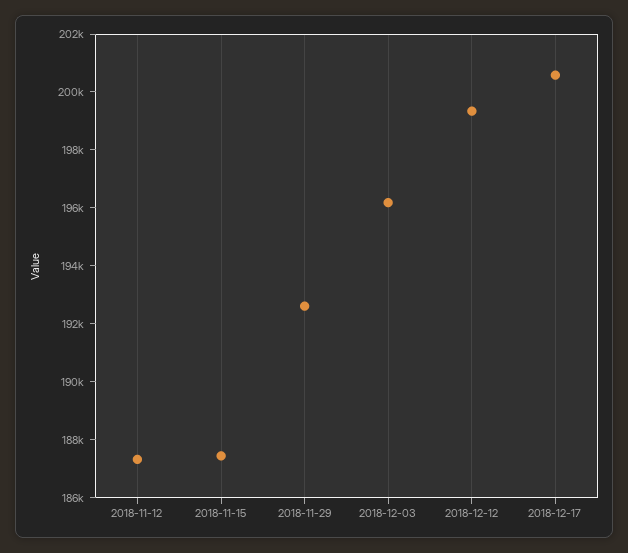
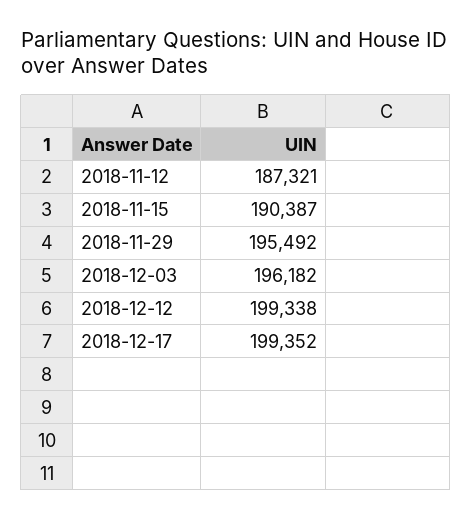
2018-11-15: 187500 -> 190387
2018-11-29: 192500 -> 195492
2018-12-17: 200500 -> 199352

